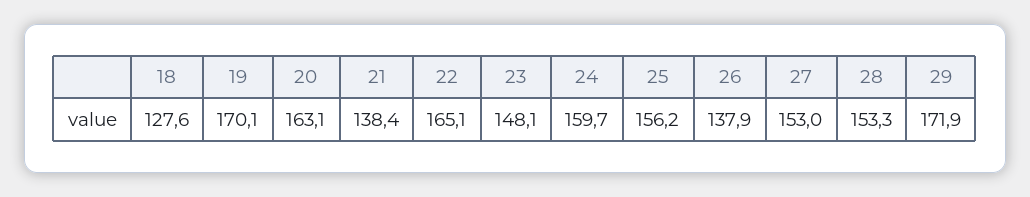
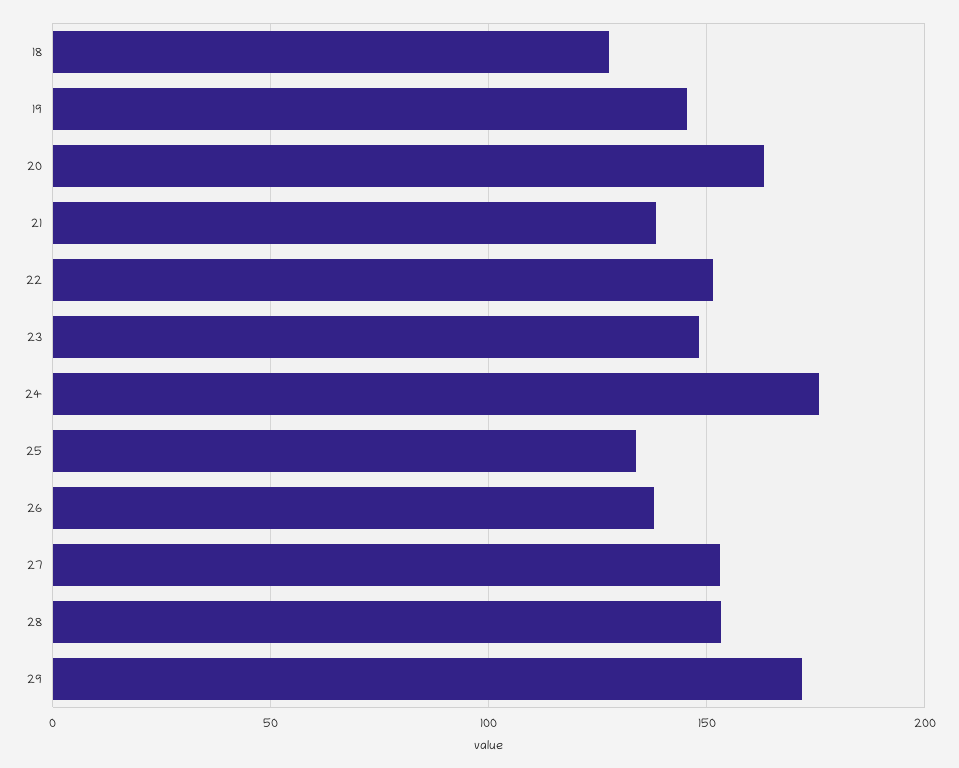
19: 170.1 -> 145
22: 165.1 -> 150
24: 159.7 -> 175
25: 156.2 -> 135

